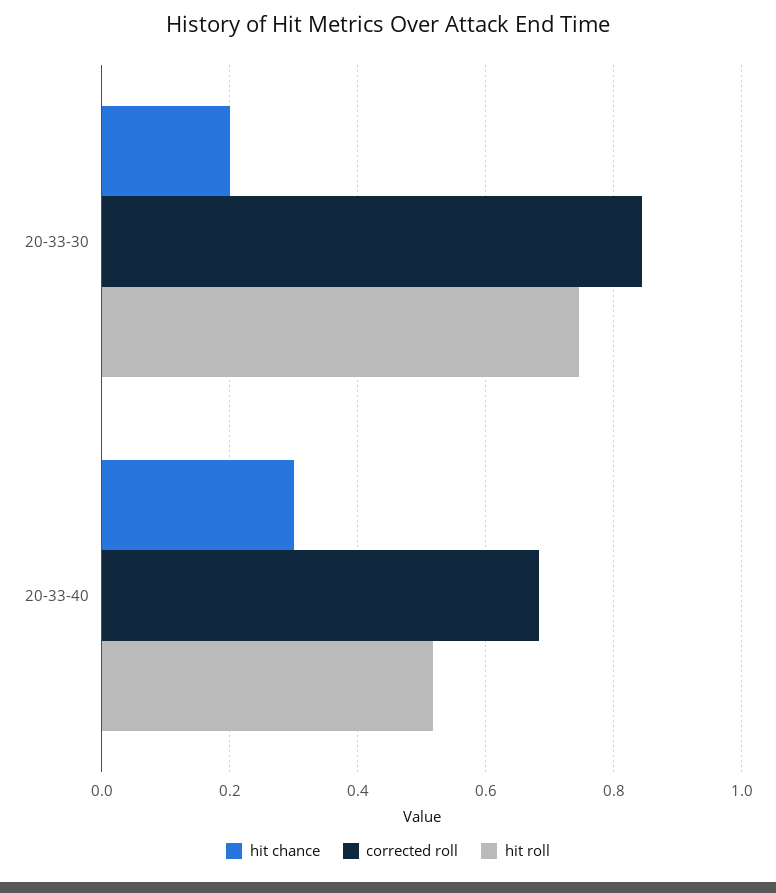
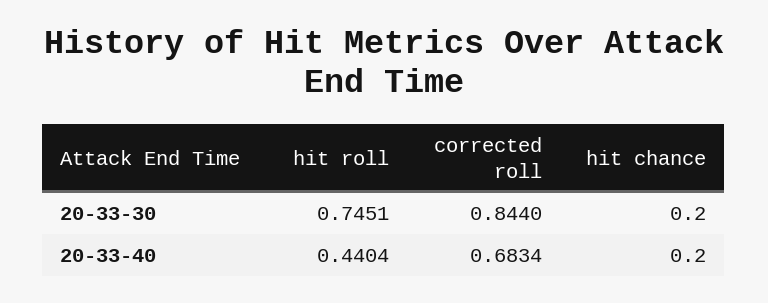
hit chance, 20-33-40: 0.3 -> 0.2
hit roll, 20-33-40: 0.52 -> 0.4404

